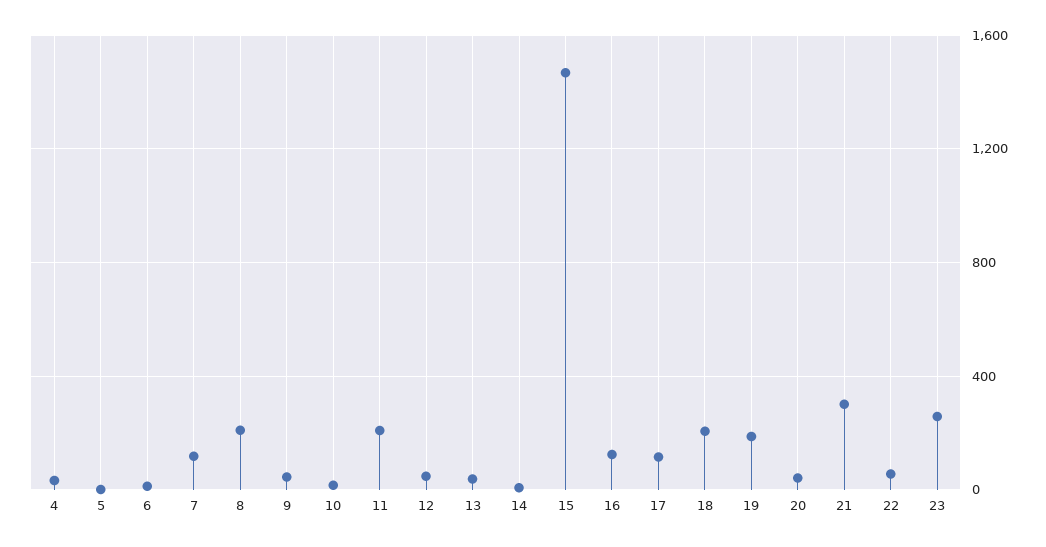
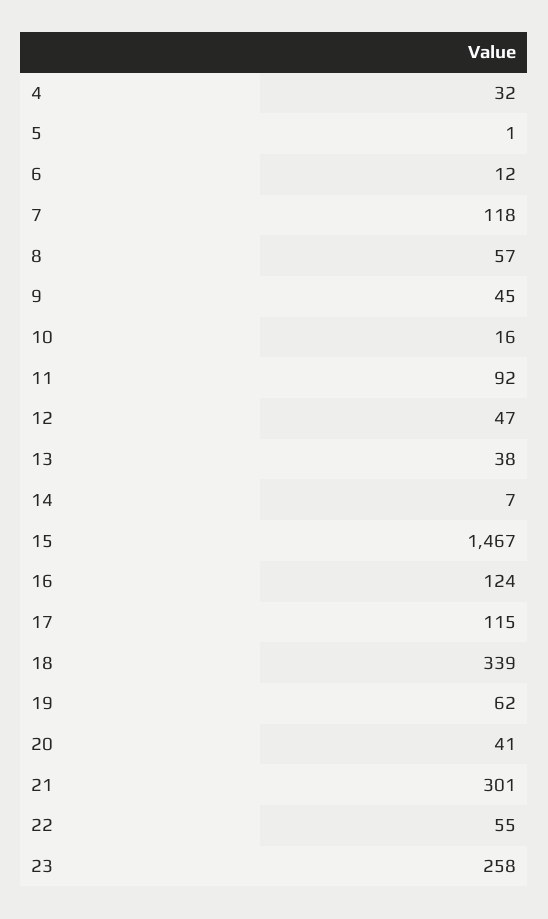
8: 200 -> 57
11: 200 -> 92
18: 200 -> 339
19: 200 -> 62

